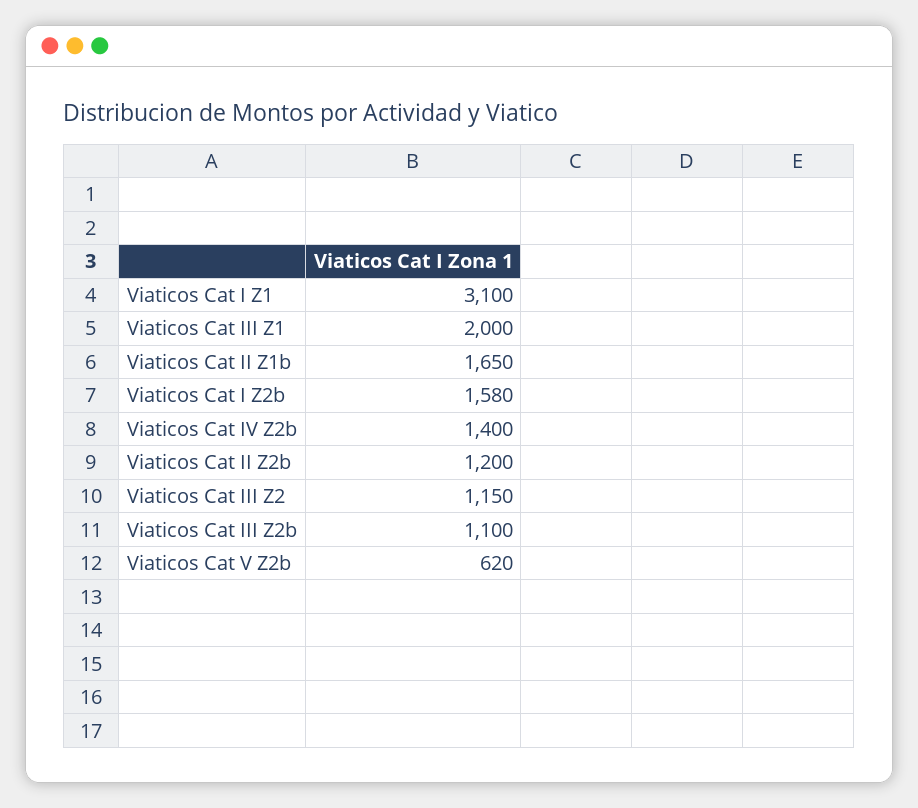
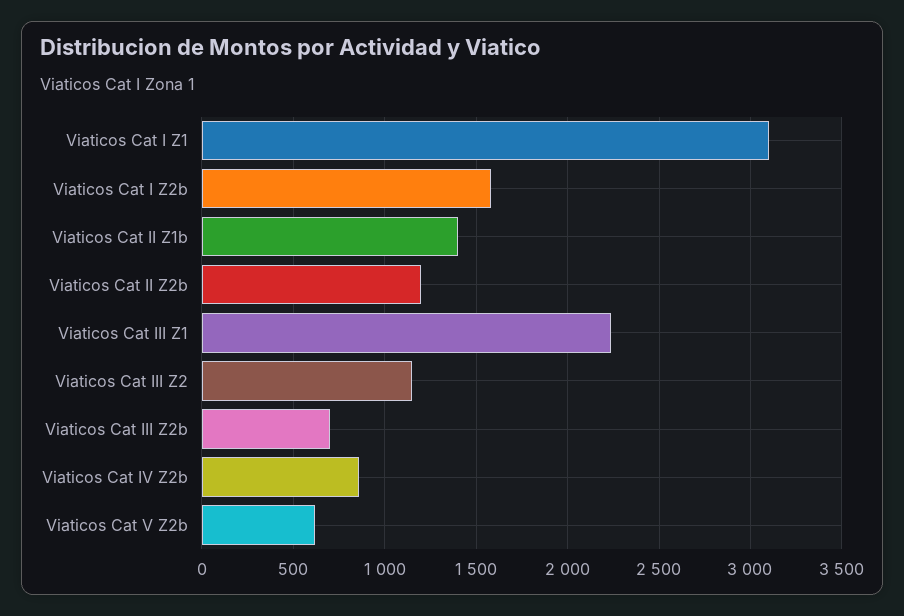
Viaticos Cat III Z1: 2000 -> 2250
Viaticos Cat II Z1b: 1650 -> 1400
Viaticos Cat IV Z2b: 1400 -> 850
Viaticos Cat III Z2b: 1100 -> 700

